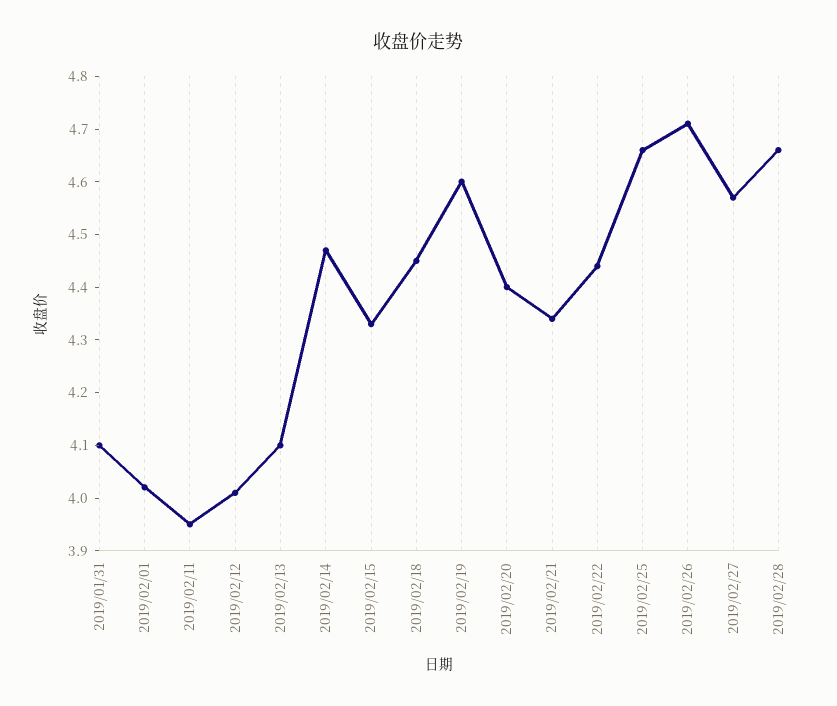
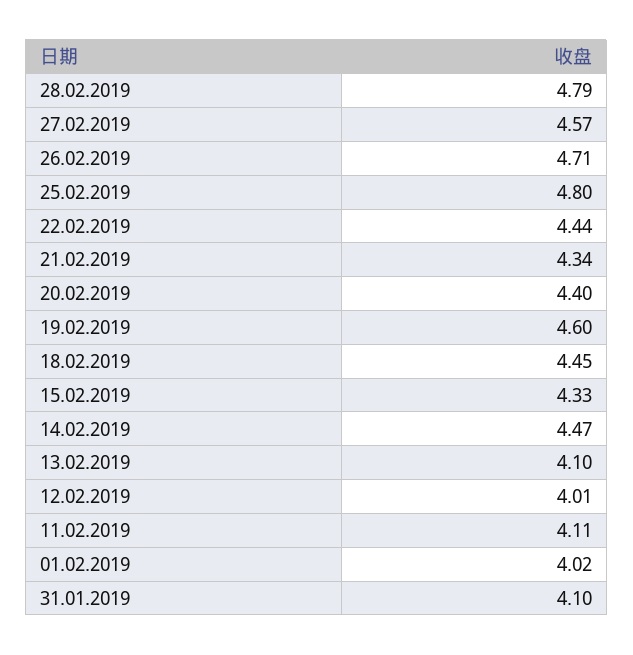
2019/02/11: 3.95 -> 4.11
2019/02/25: 4.65 -> 4.8
2019/02/28: 4.65 -> 4.79

